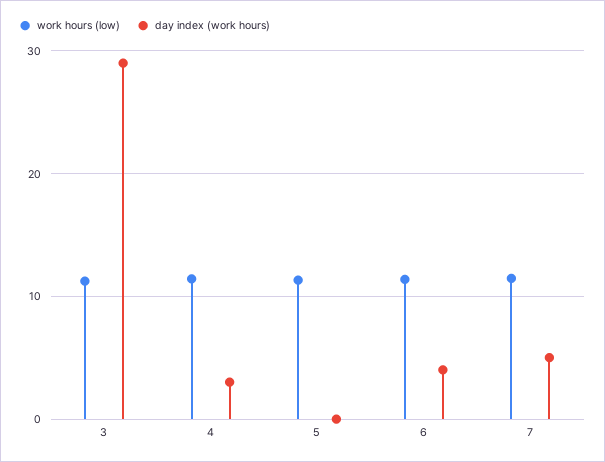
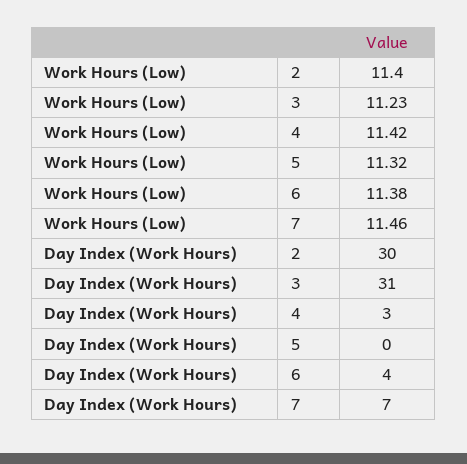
day index (work hours), 3: 29 -> 31
day index (work hours), 7: 5 -> 7
work hours (low), 2: none -> 11.4
day index (work hours), 2: none -> 30

